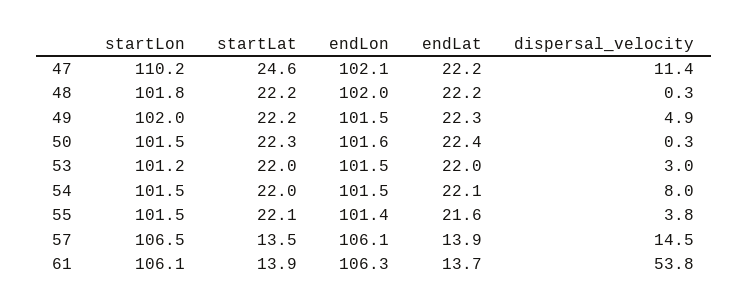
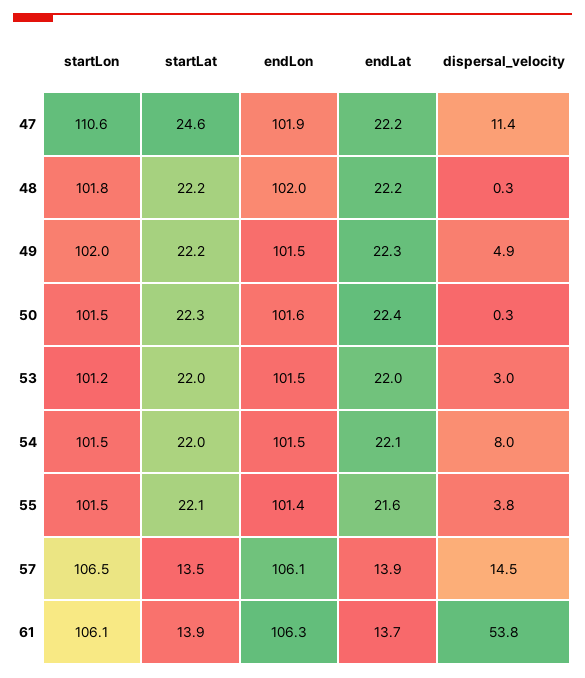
startLon, 47: 110.2 -> 110.6
endLon, 47: 102.1 -> 101.9

